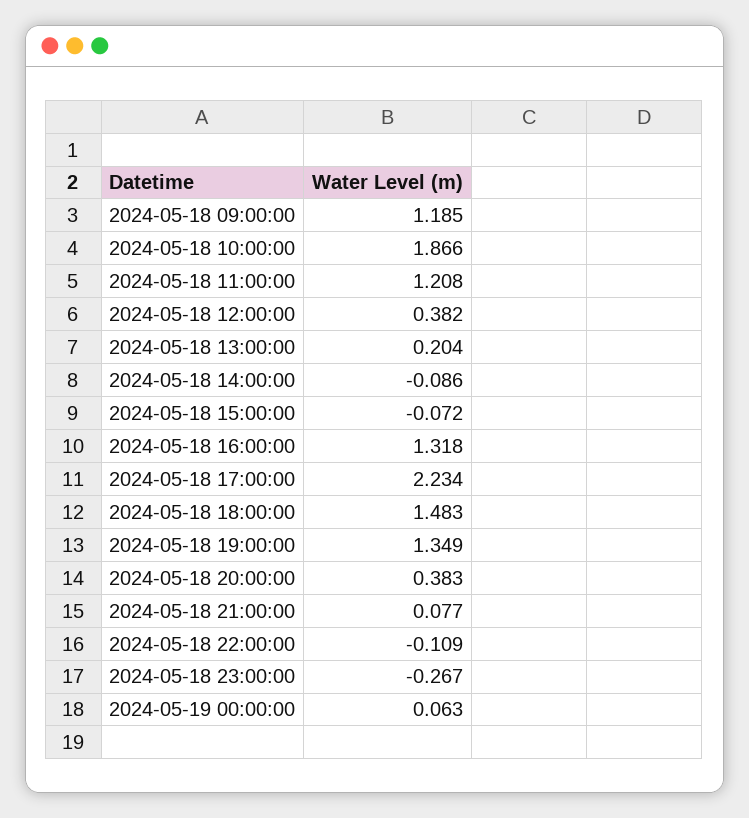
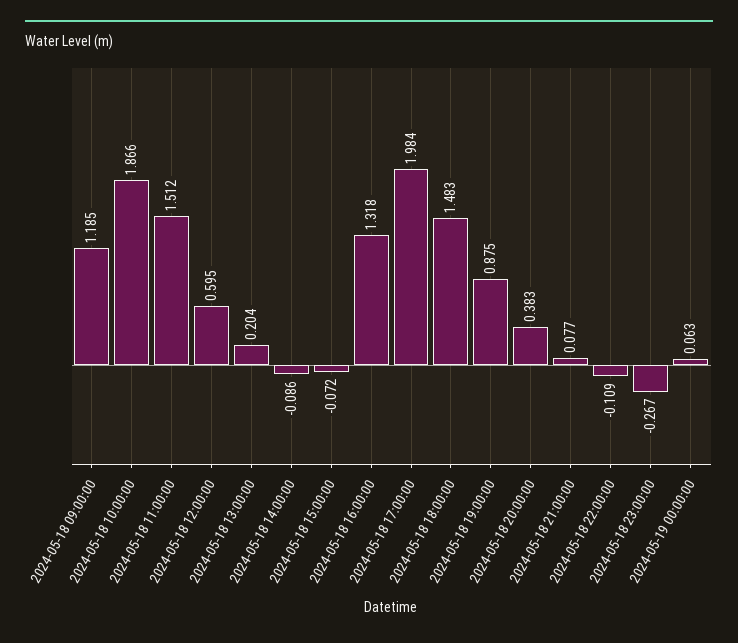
2024-05-18 11:00:00: 1.208 -> 1.512
2024-05-18 12:00:00: 0.382 -> 0.595
2024-05-18 17:00:00: 2.234 -> 1.984
2024-05-18 19:00:00: 1.349 -> 0.875

